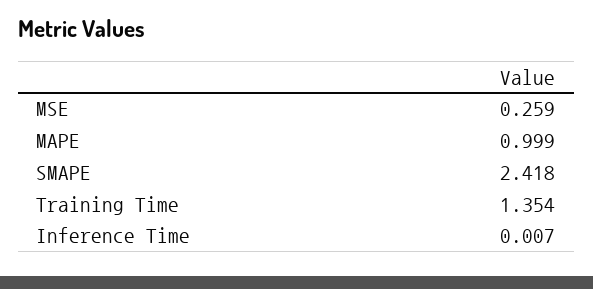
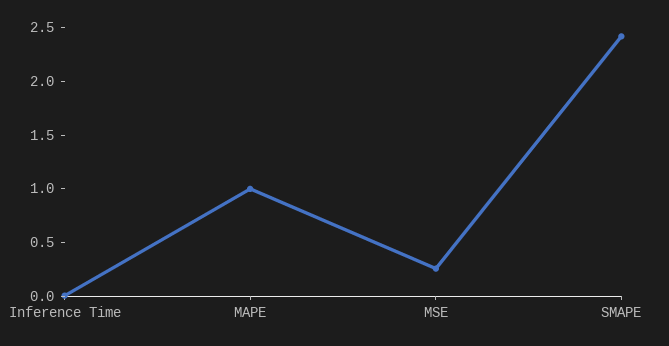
Training Time: 1.354 -> none

